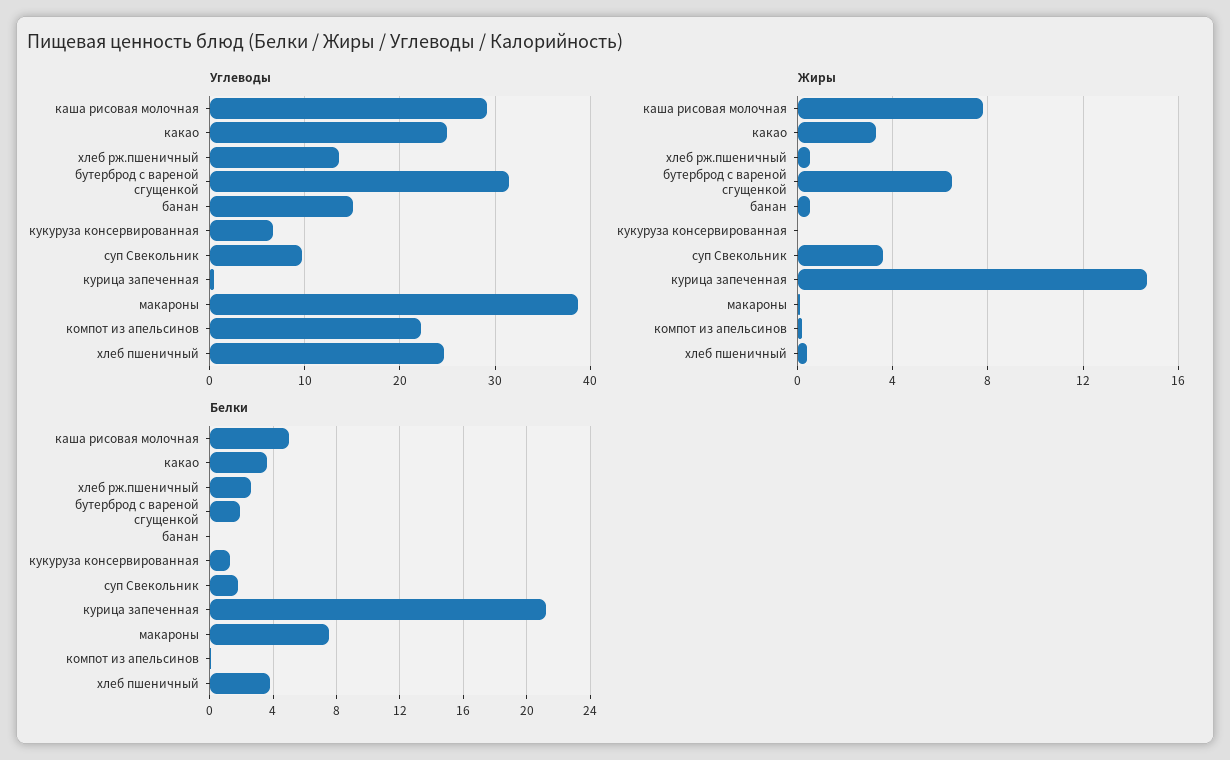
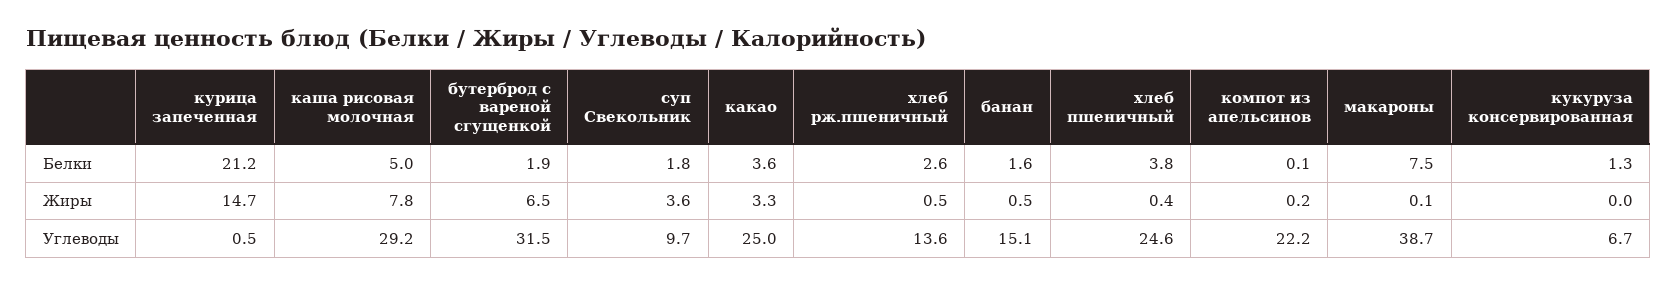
Белки, банан: 0 -> 1.6

